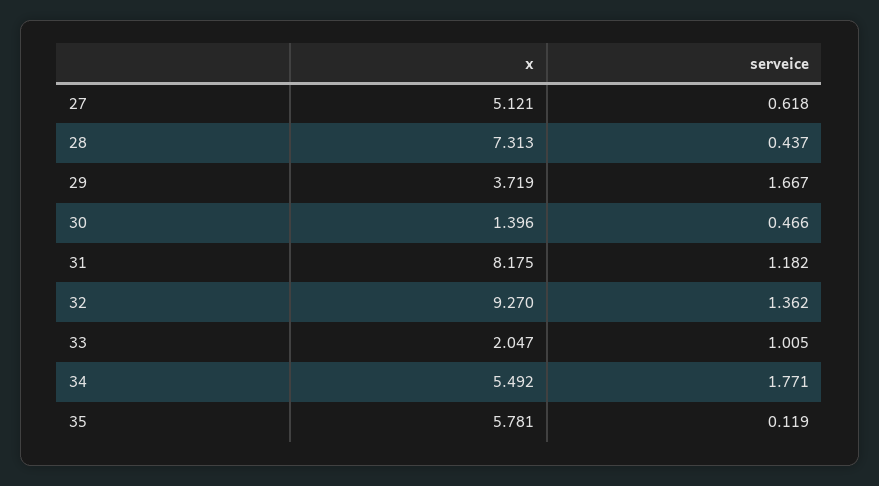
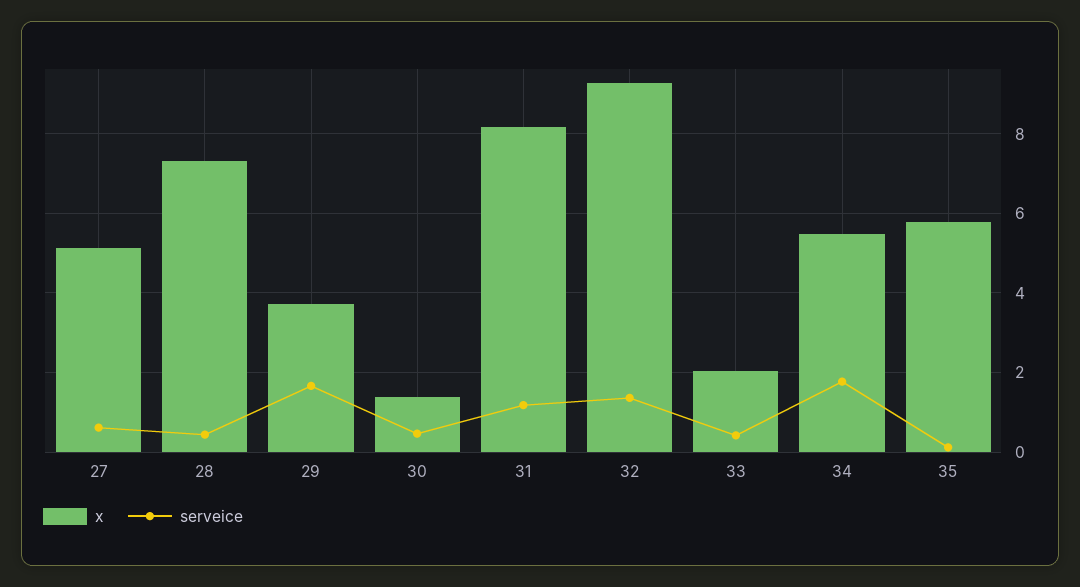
serveice, 33: 1.005 -> 0.4

